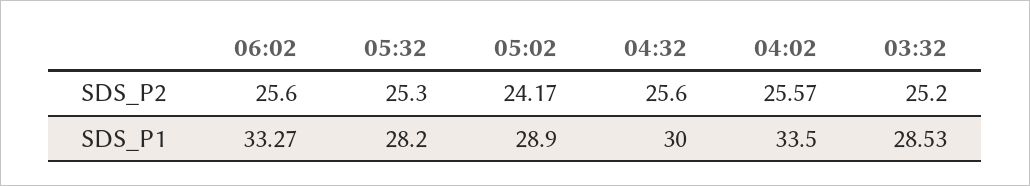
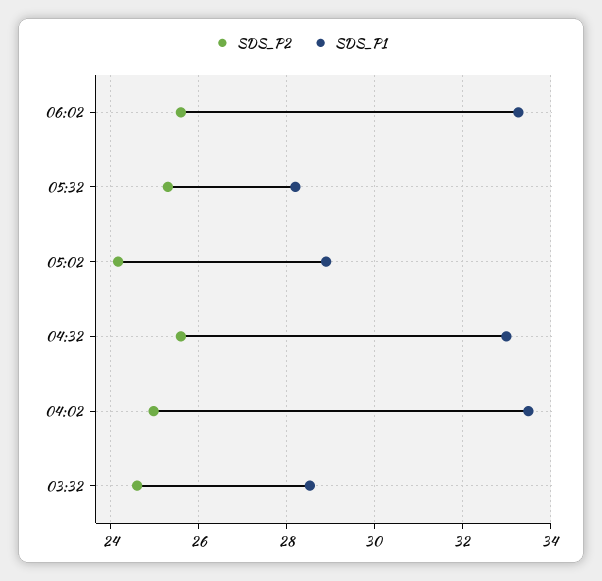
SDS_P2, 04:02: 25.57 -> 25
SDS_P2, 03:32: 25.2 -> 24.6
SDS_P1, 04:32: 30 -> 33

